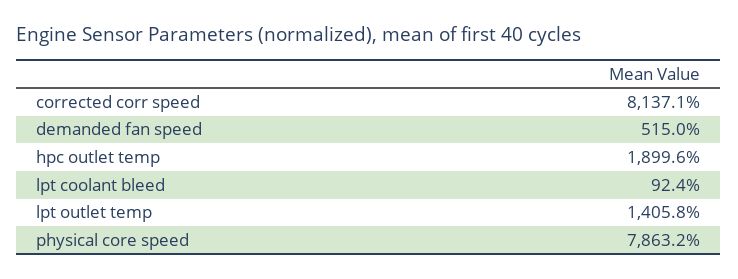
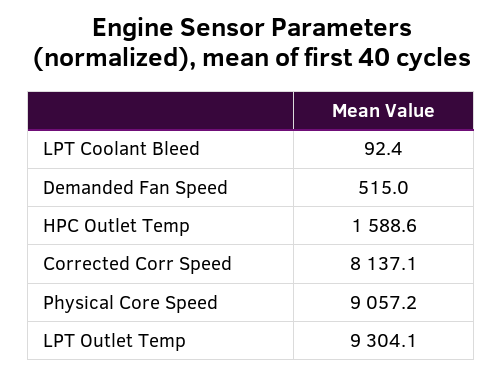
hpc outlet temp: 1899.6 -> 1588.6
lpt outlet temp: 1405.8 -> 9304.1
physical core speed: 7863.2 -> 9057.2

